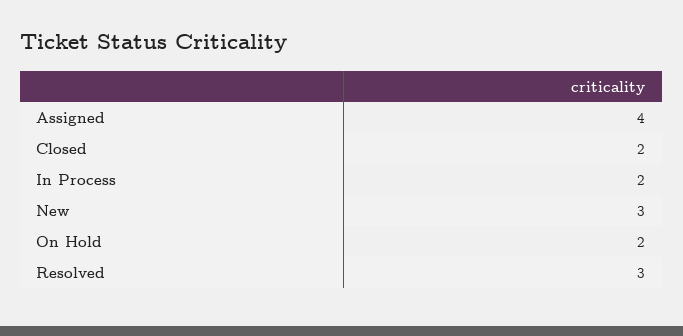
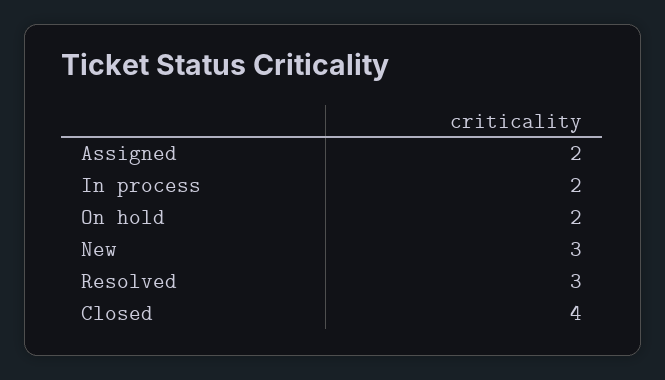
Assigned: 4 -> 2
Closed: 2 -> 4

